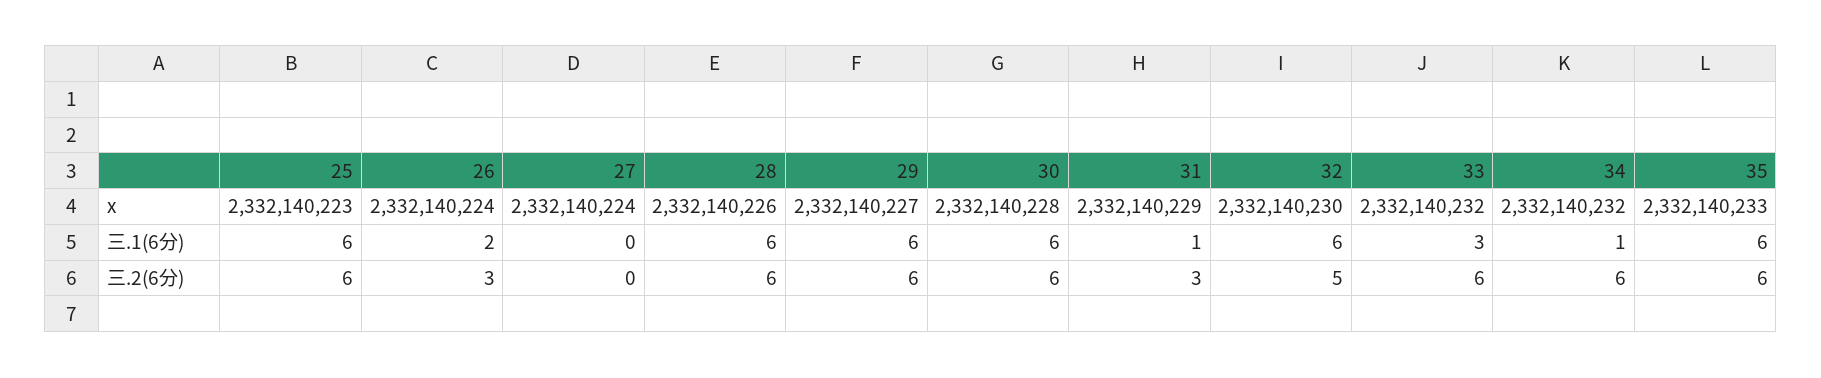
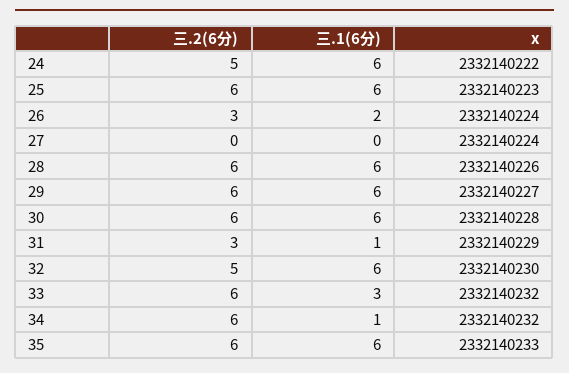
24, 三.2(6分): none -> 5
24, 三.1(6分): none -> 6
24, x: none -> 2332140222

